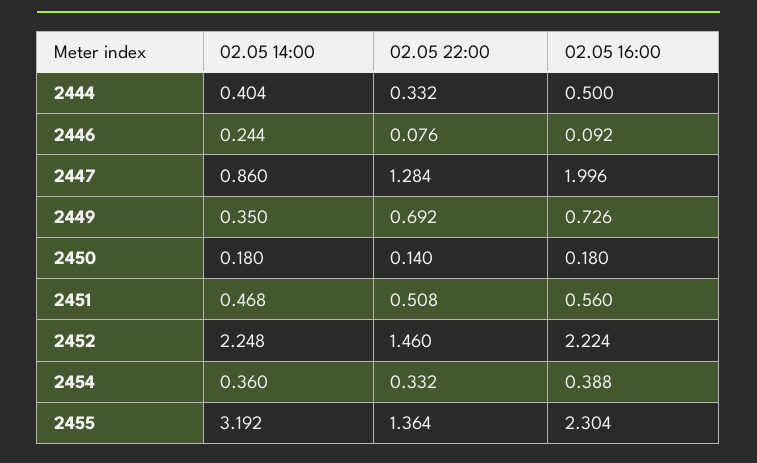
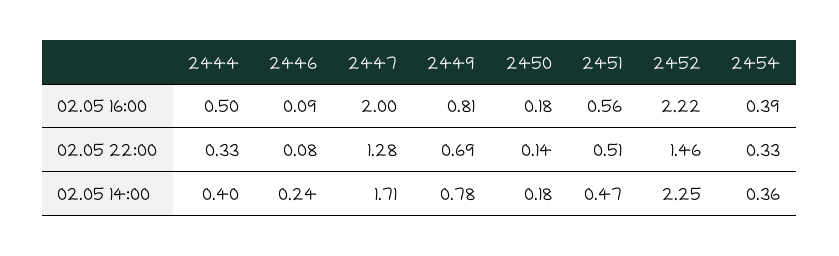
02.05 14:00, 2447: 0.86 -> 1.71
02.05 14:00, 2449: 0.35 -> 0.78
02.05 16:00, 2449: 0.726 -> 0.81
02.05 14:00, 2455: 3.192 -> none
02.05 22:00, 2455: 1.364 -> none
02.05 16:00, 2455: 2.304 -> none

